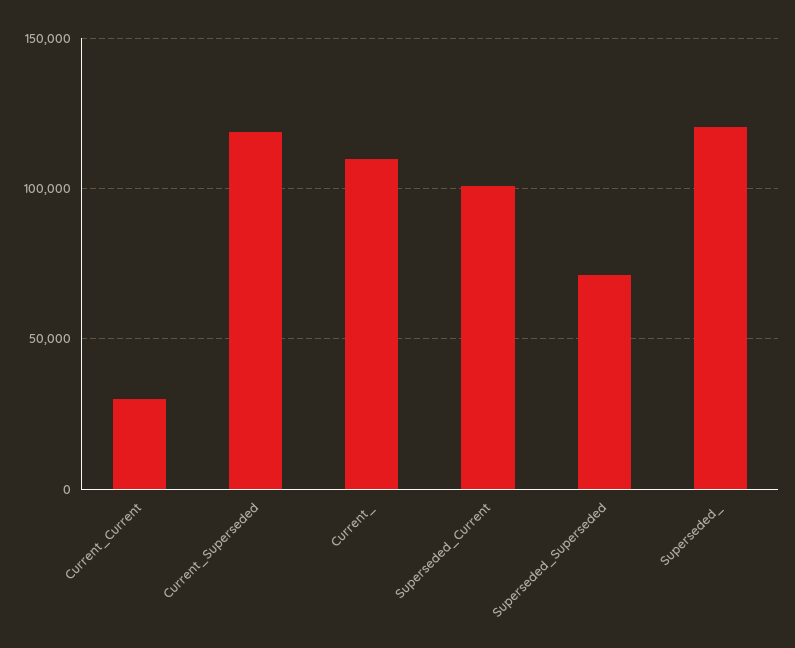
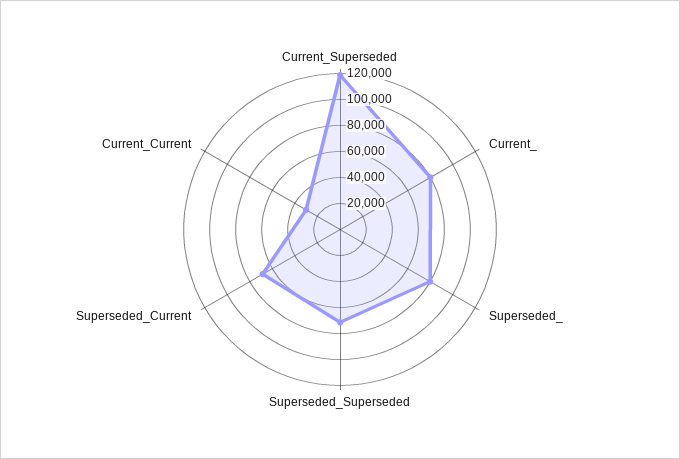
Current_: 110000 -> 80000
Superseded_Current: 100000 -> 70000
Superseded_: 120000 -> 80000

